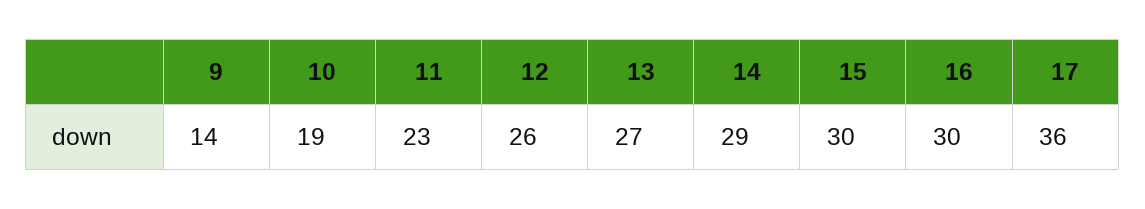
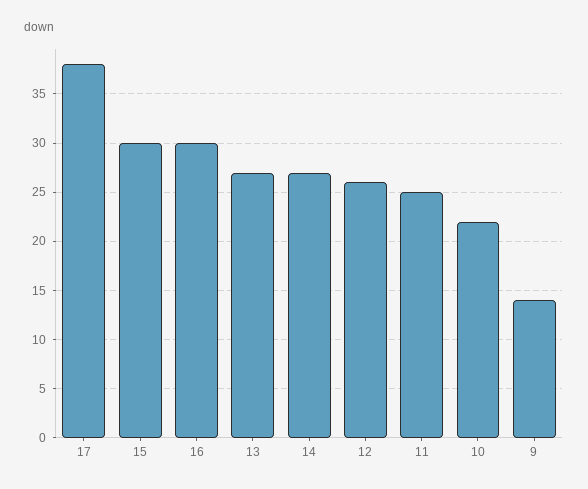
10: 19 -> 22
11: 23 -> 25
14: 29 -> 27
17: 36 -> 38

